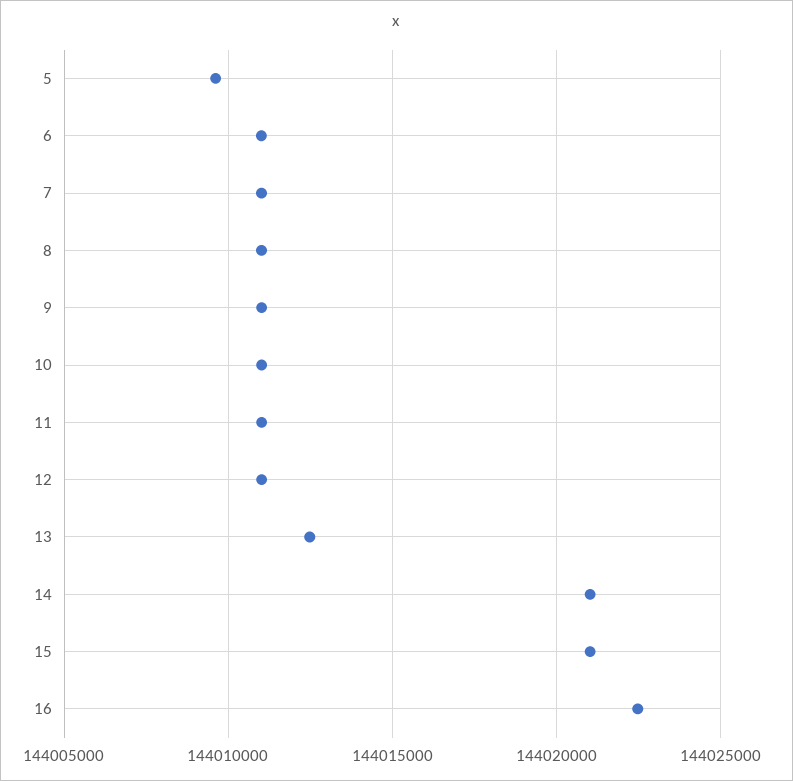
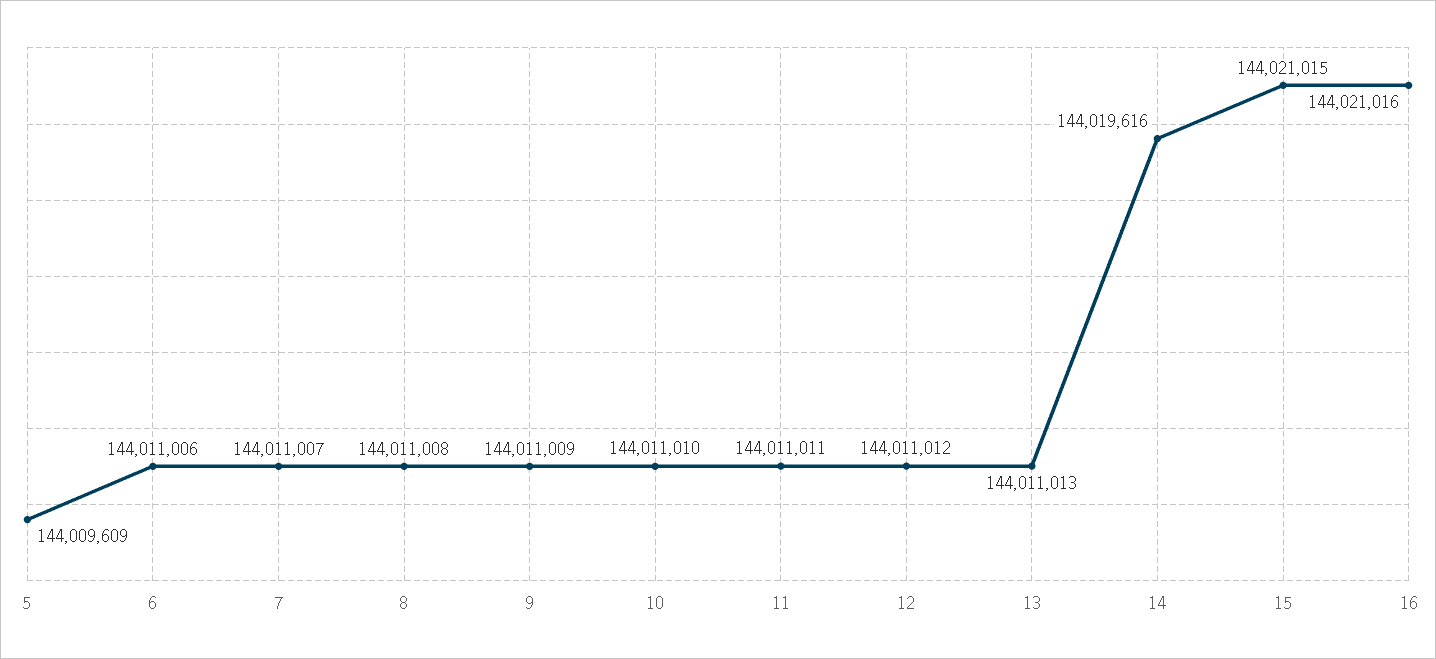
13: 144012500 -> 144011013
14: 144021000 -> 144019616
16: 144022500 -> 144021016

